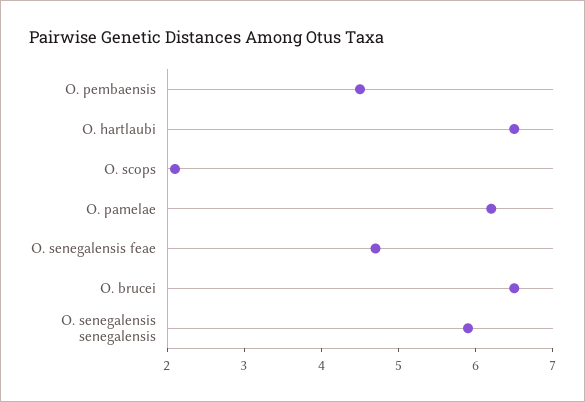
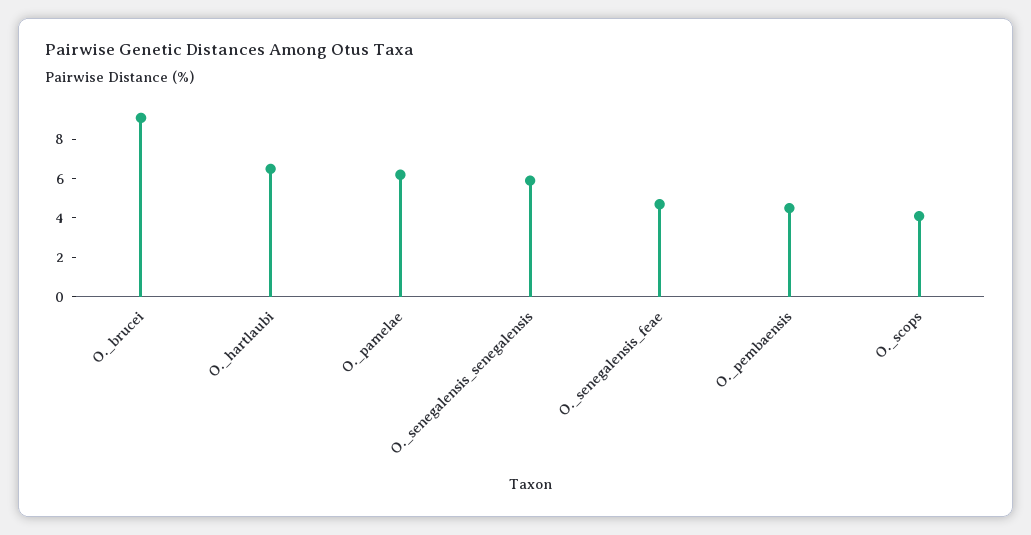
O. scops: 2 -> 4
O. brucei: 6.5 -> 9

